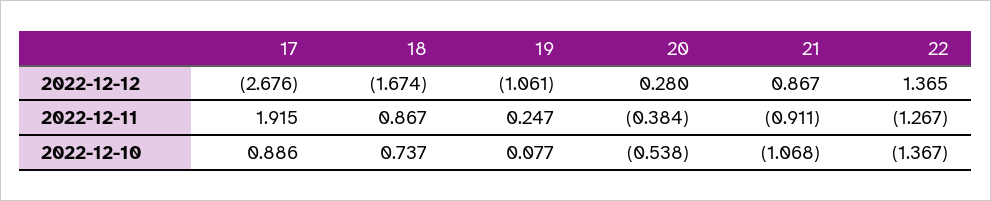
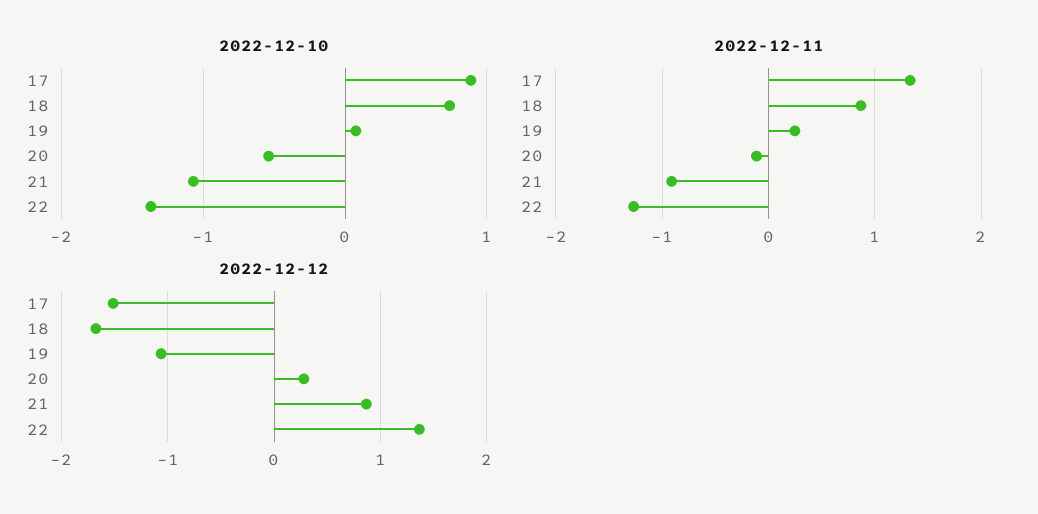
2022-12-12, 17: -2.676 -> -1.5
2022-12-11, 17: 1.915 -> 1.3
2022-12-11, 20: -0.384 -> -0.1

